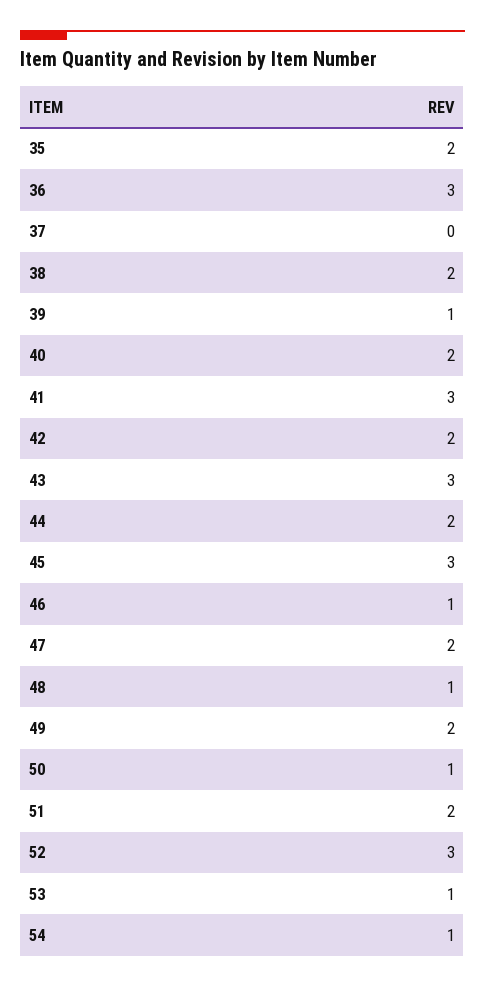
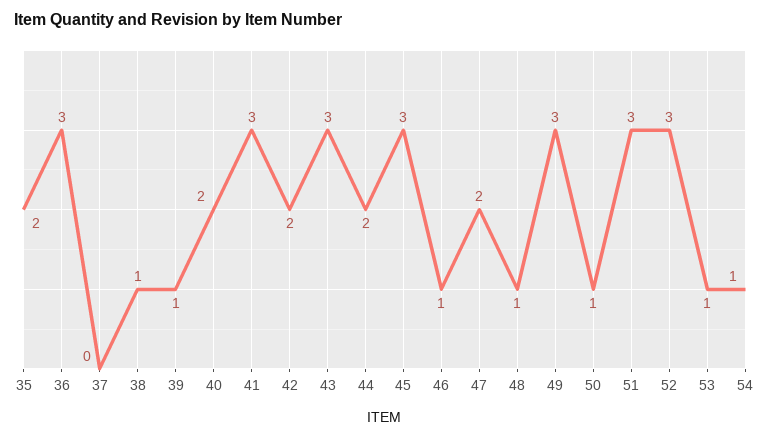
38: 2 -> 1
49: 2 -> 3
51: 2 -> 3

